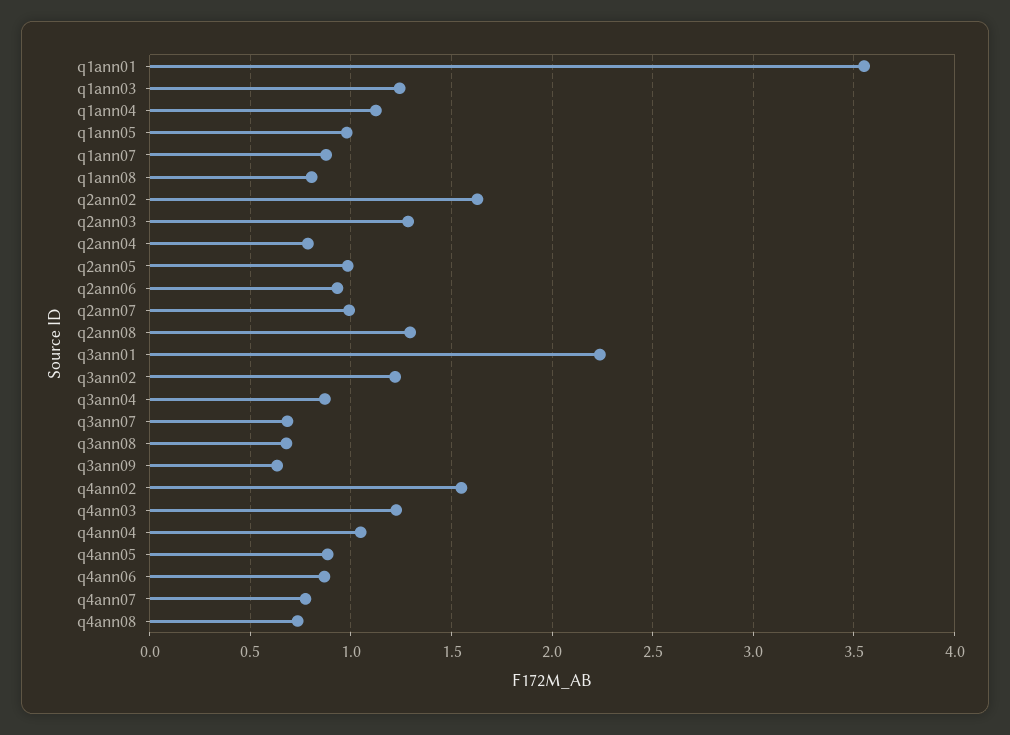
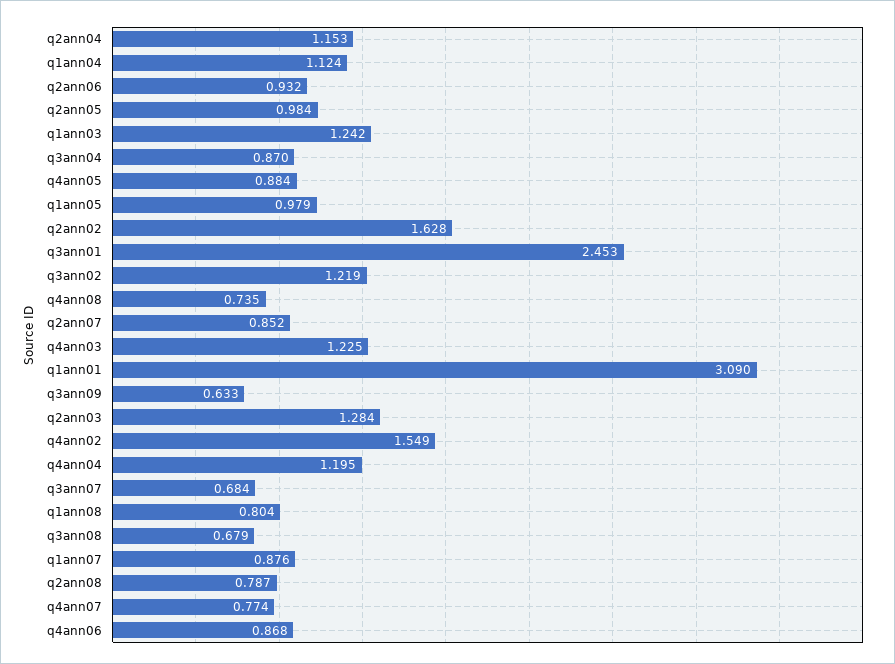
q1ann01: 3.55 -> 3.09
q2ann04: 0.8 -> 1.153
q2ann07: 1 -> 0.852
q2ann08: 1.3 -> 0.787
q3ann01: 2.25 -> 2.453
q4ann04: 1.05 -> 1.195

